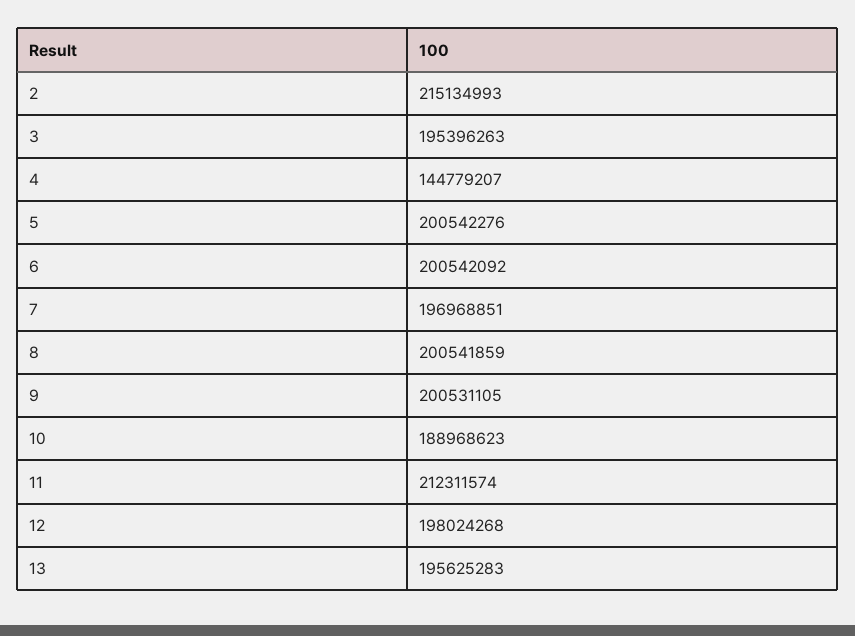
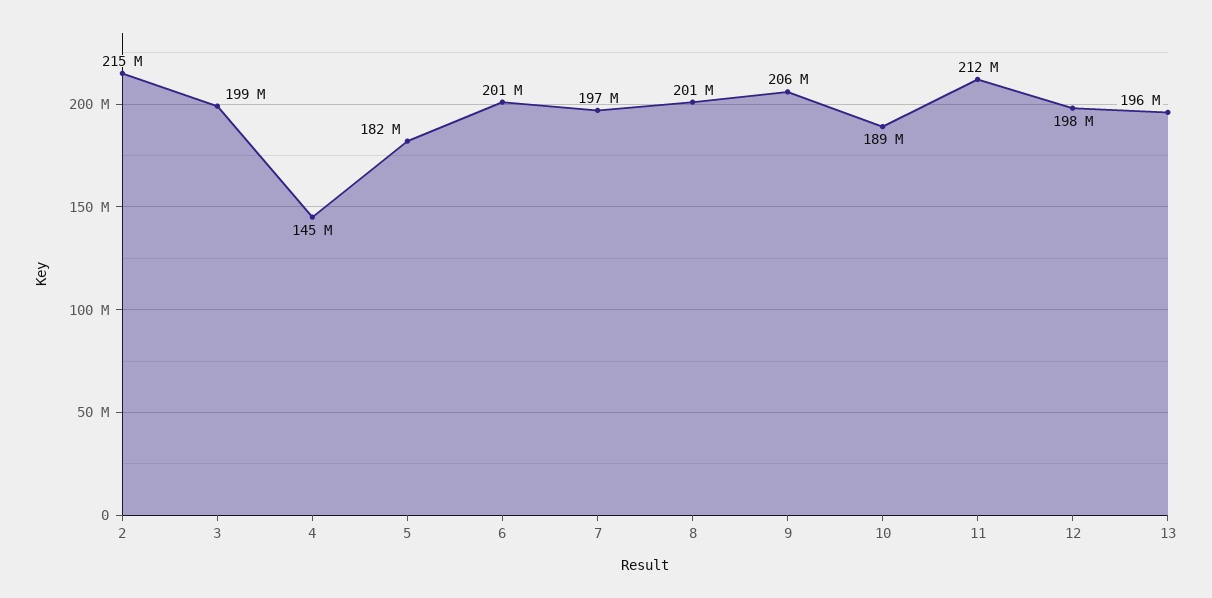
3: 195396263 -> 199000000
5: 200542276 -> 182000000
9: 200531105 -> 206000000

